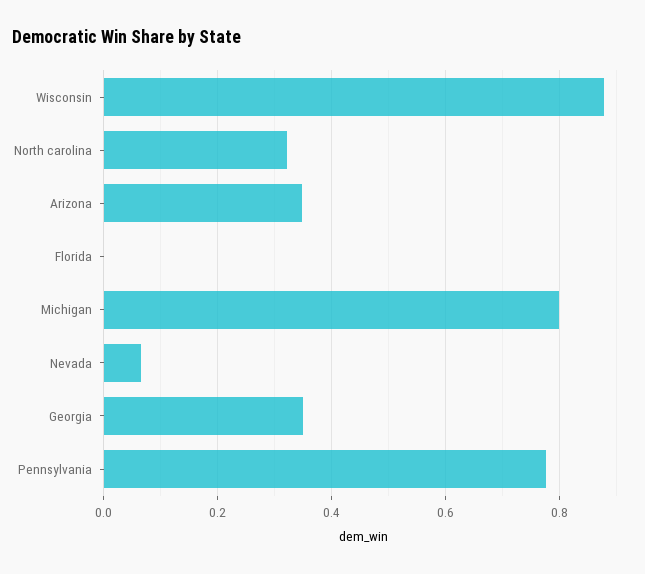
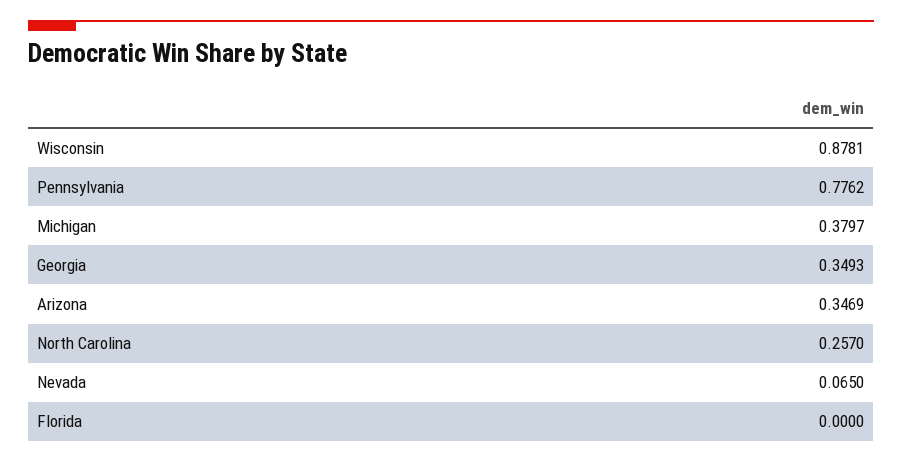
North carolina: 0.32 -> 0.257
Michigan: 0.8 -> 0.3797

